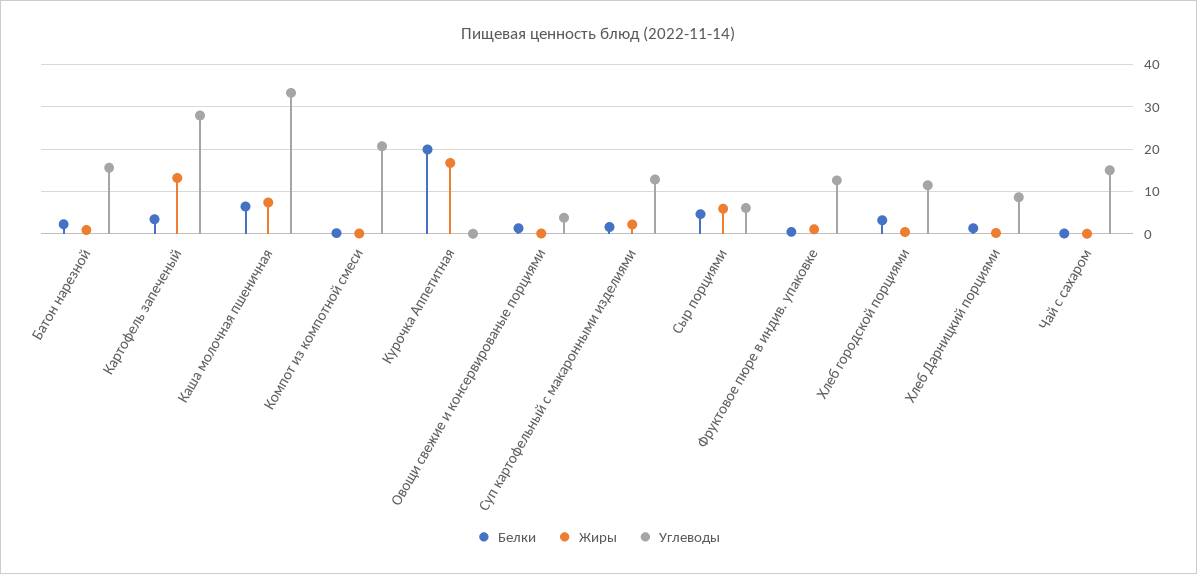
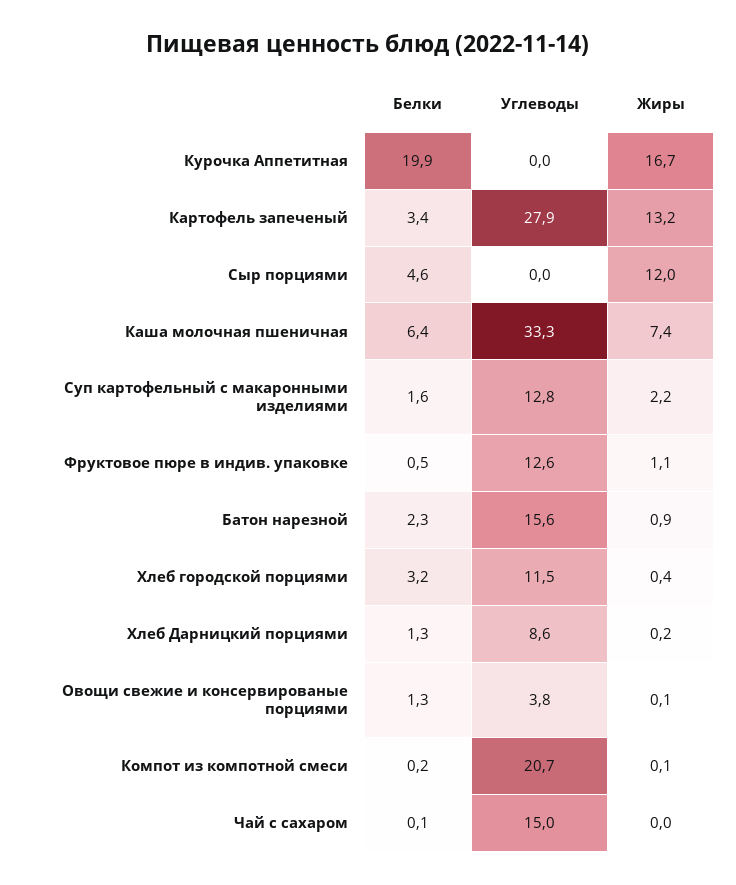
Жиры, Сыр порциями: 6 -> 12
Углеводы, Сыр порциями: 6 -> 0

